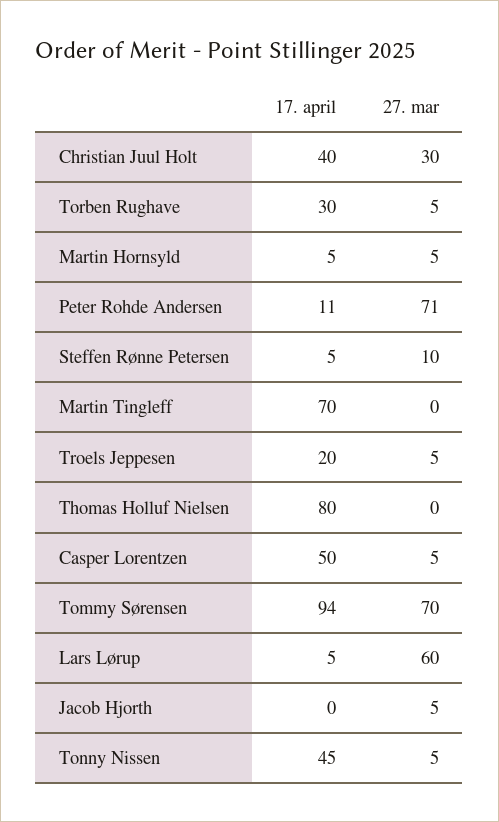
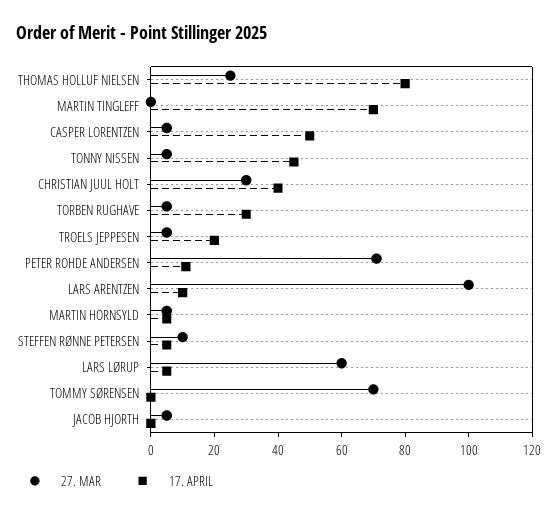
27. mar, Thomas Holluf Nielsen: 0 -> 25
17. april, Tommy Sørensen: 94 -> 0
27. mar, LARS ARENTZEN: none -> 100
17. april, LARS ARENTZEN: none -> 10

